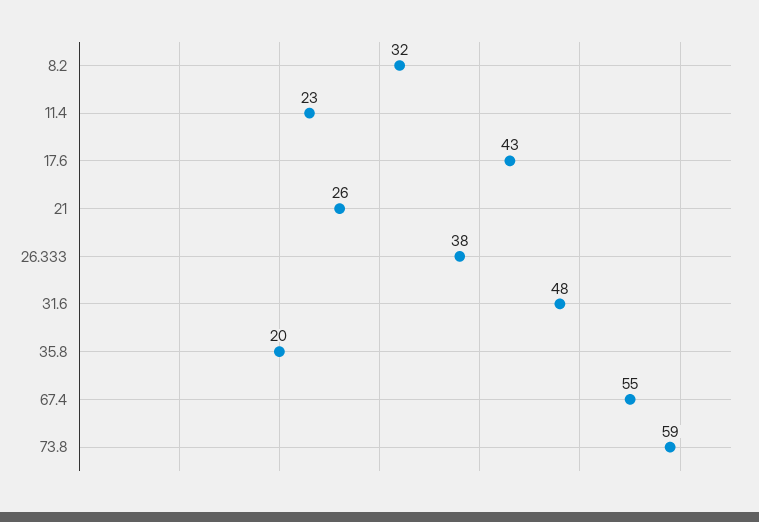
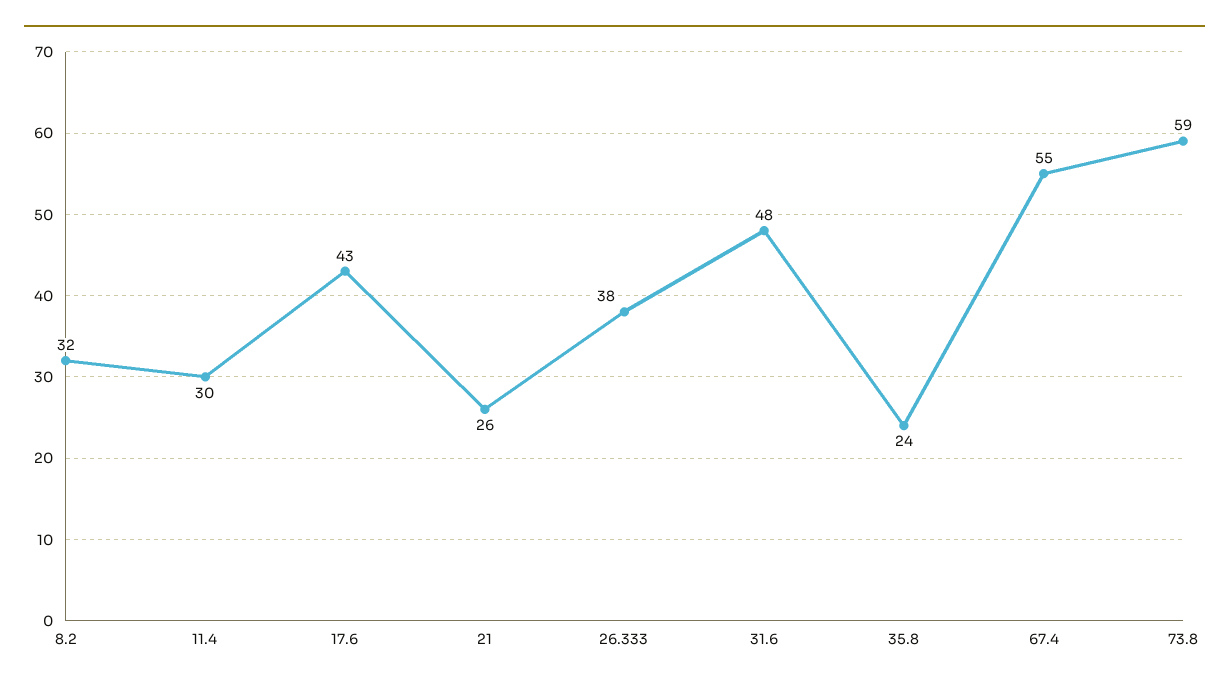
11.4: 23 -> 30
35.8: 20 -> 24

